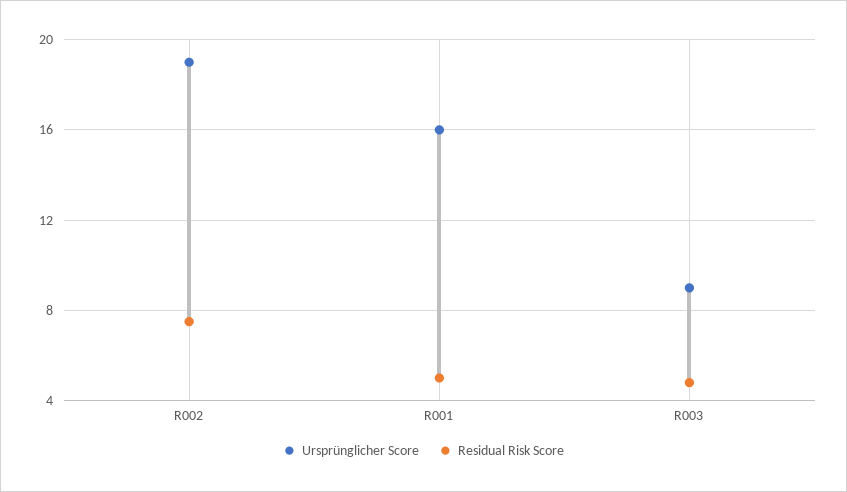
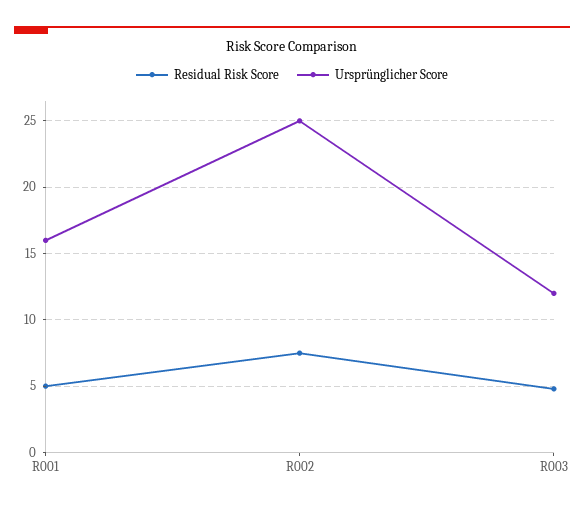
Ursprünglicher Score, R002: 19 -> 25
Ursprünglicher Score, R003: 9 -> 12

